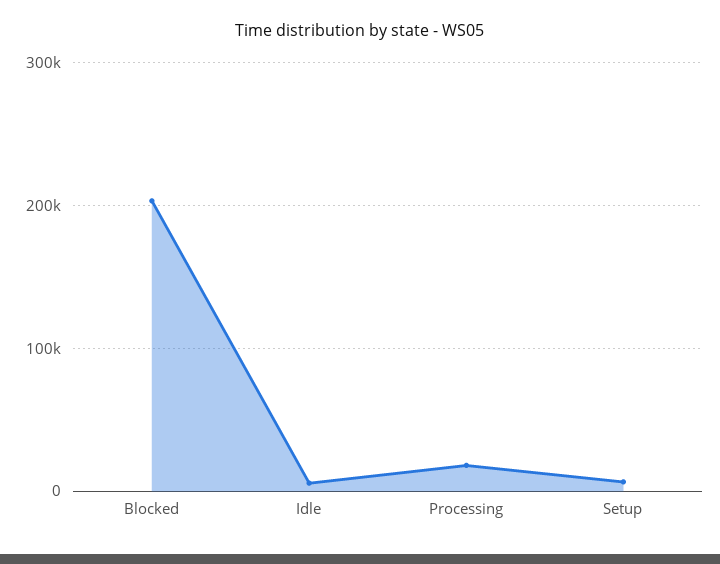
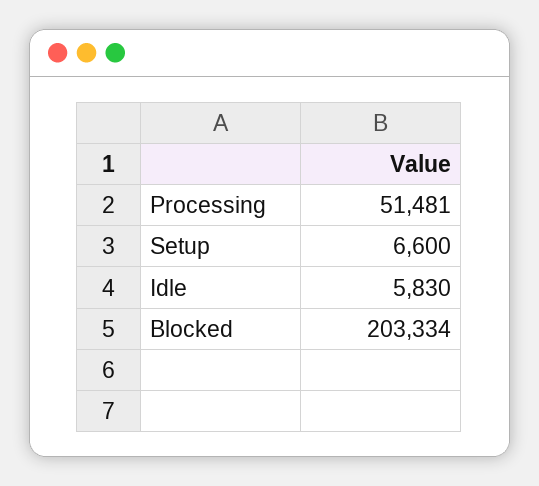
Processing: 20000 -> 51481

